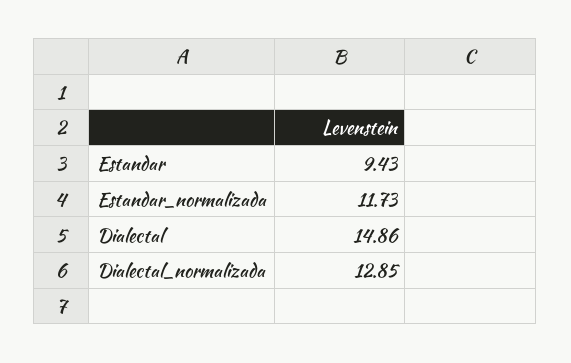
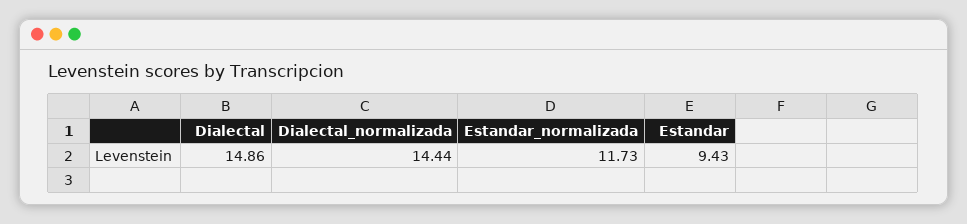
Dialectal_normalizada: 12.85 -> 14.44

